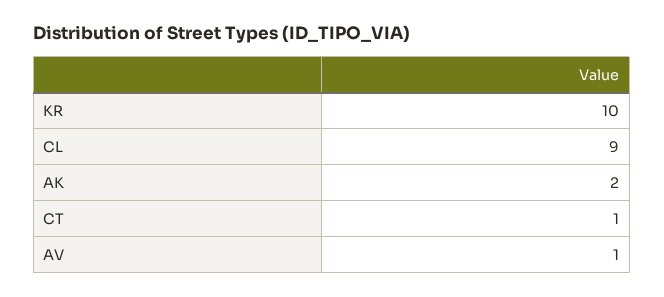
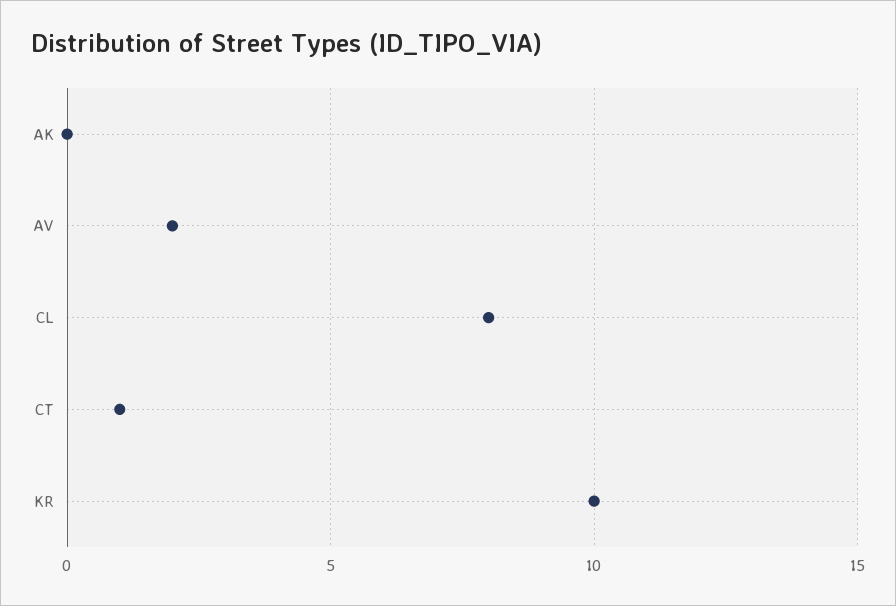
CL: 9 -> 8
AK: 2 -> 0
AV: 1 -> 2

